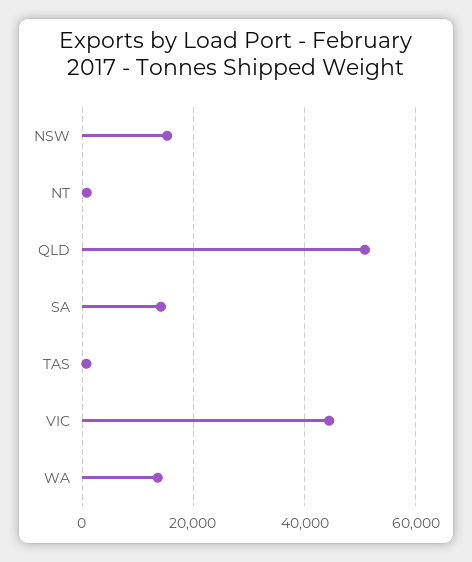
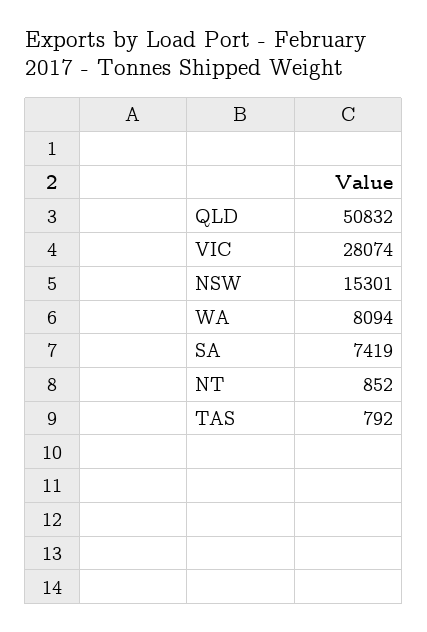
SA: 14000 -> 7419
VIC: 44000 -> 28074
WA: 14000 -> 8094

